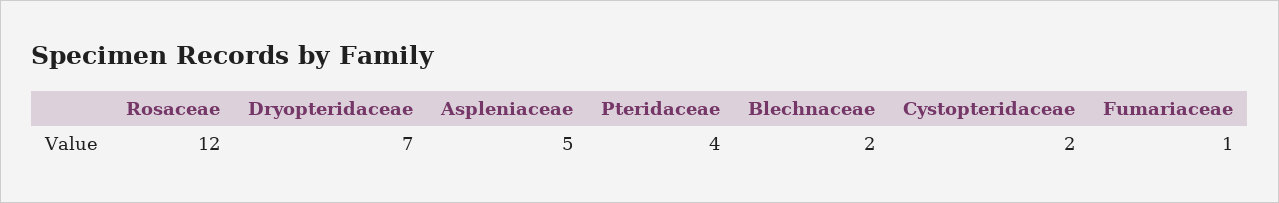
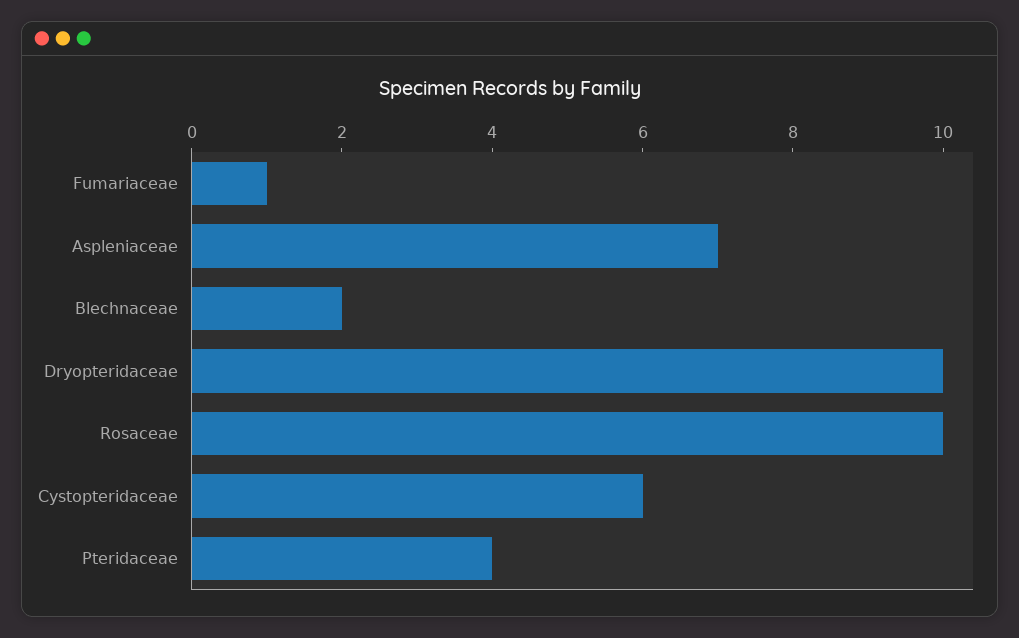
Rosaceae: 12 -> 10
Dryopteridaceae: 7 -> 10
Aspleniaceae: 5 -> 7
Cystopteridaceae: 2 -> 6

